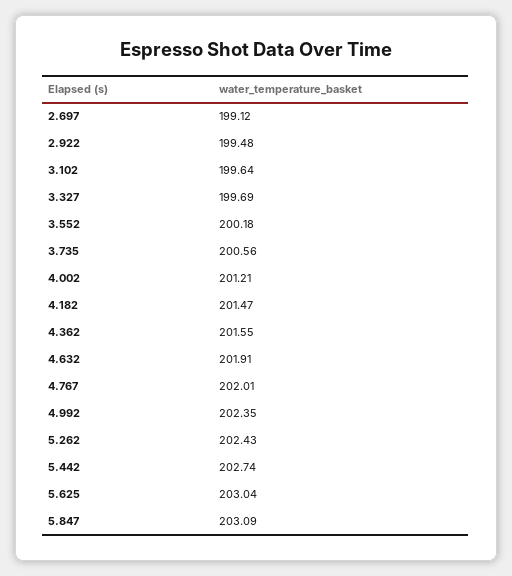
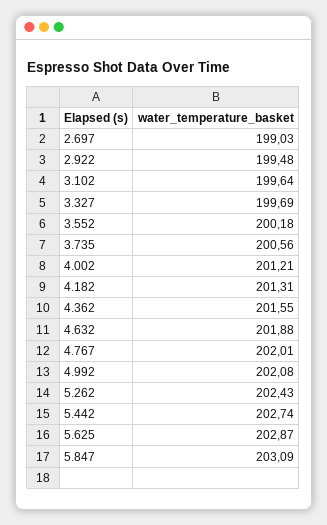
2.697: 199.12 -> 199.03
4.182: 201.47 -> 201.31
4.632: 201.91 -> 201.88
4.992: 202.35 -> 202.08
5.625: 203.04 -> 202.87

